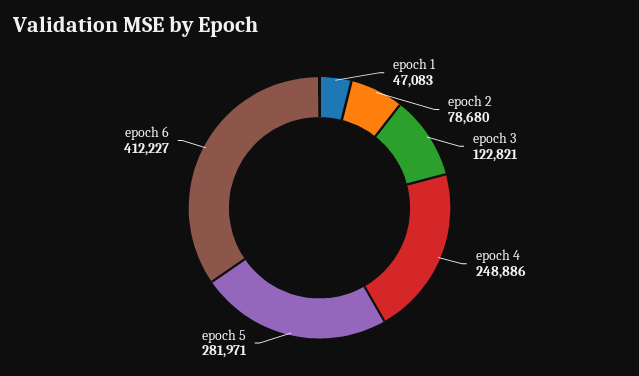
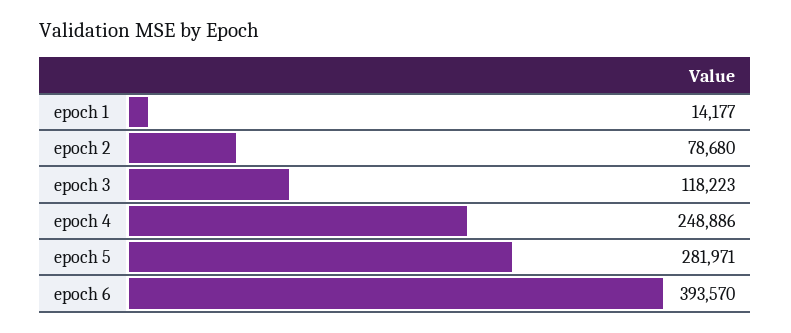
epoch 1: 47083 -> 14177
epoch 3: 122821 -> 118223
epoch 6: 412227 -> 393570

